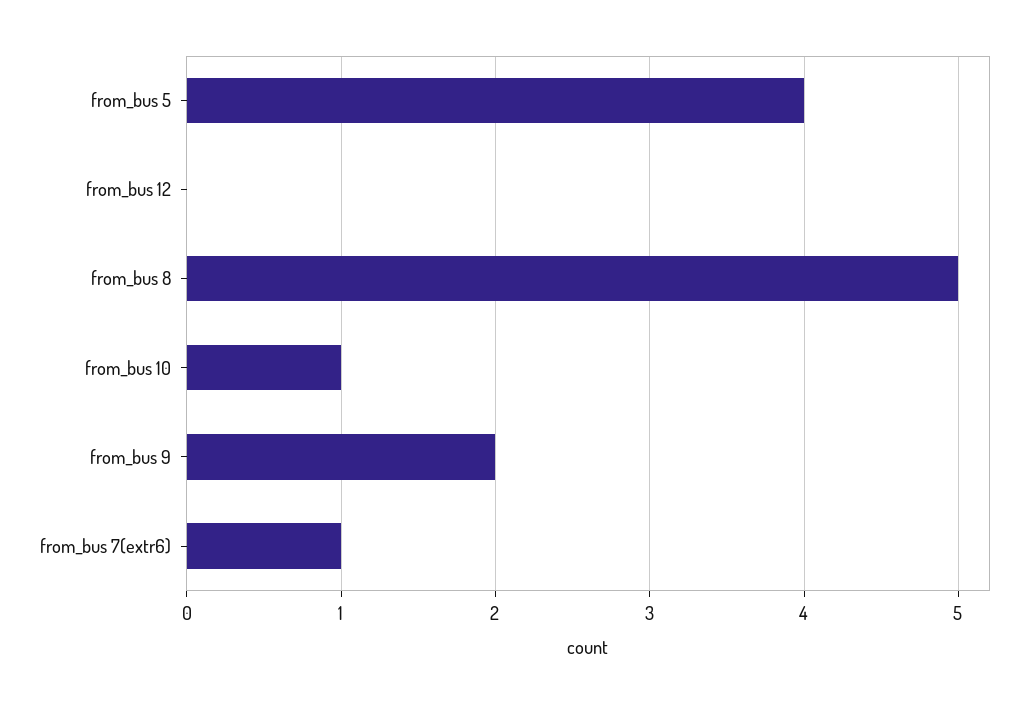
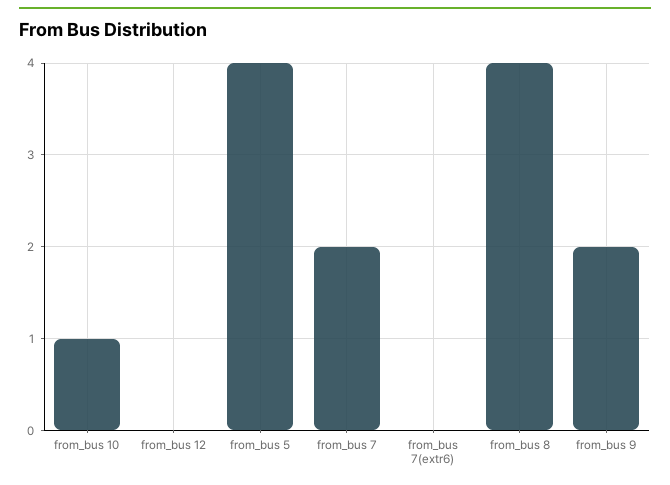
from_bus 8: 5 -> 4
from_bus 7(extr6): 1 -> 0
from_bus 7: none -> 2

